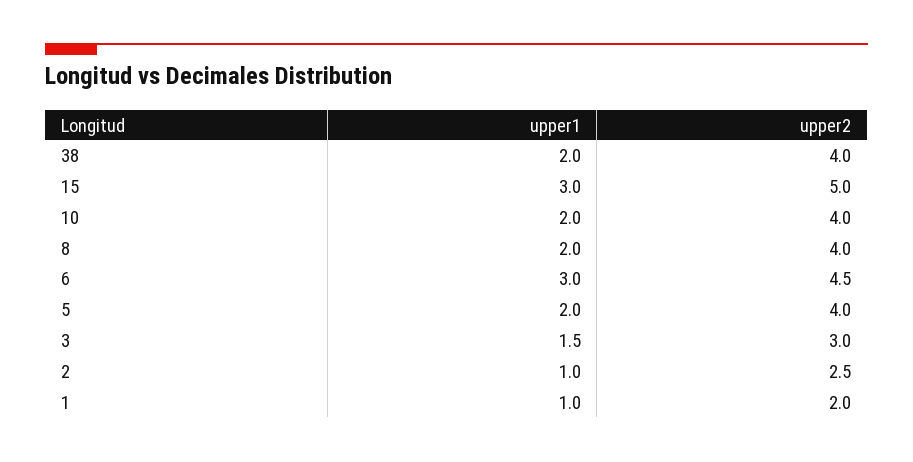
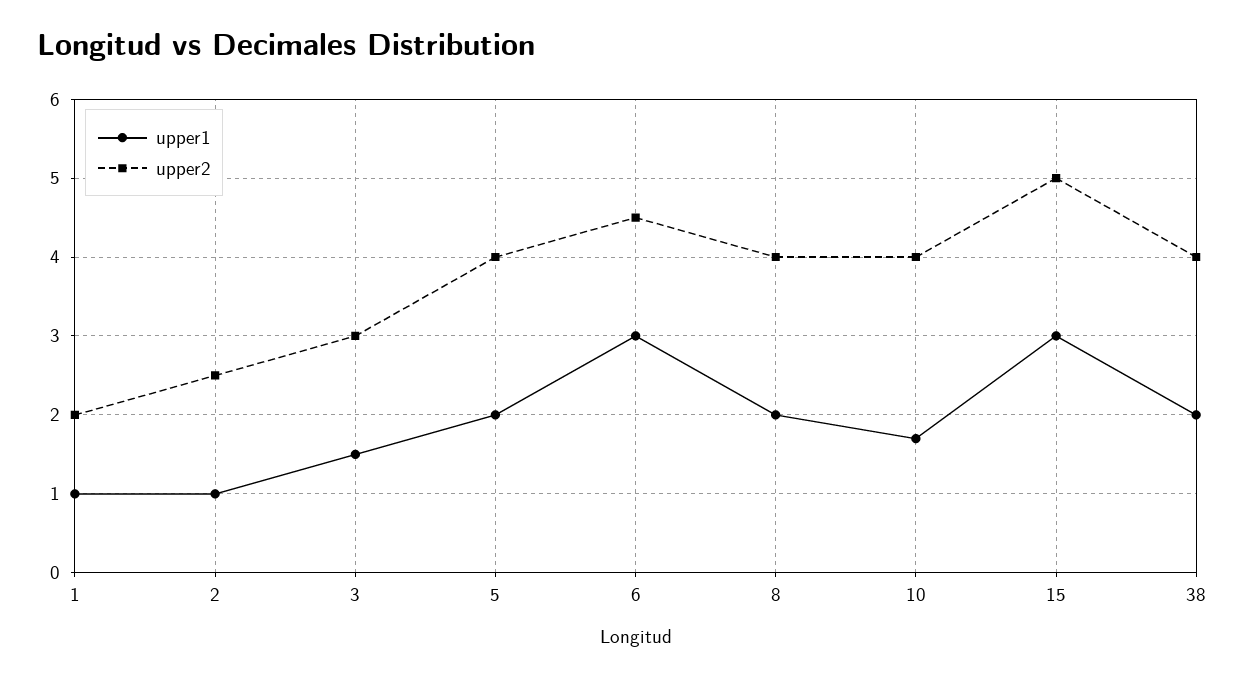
upper1, 10: 2 -> 1.7

